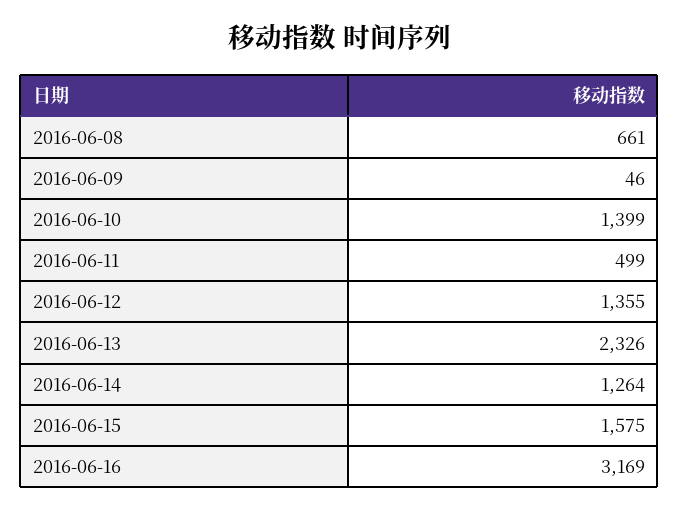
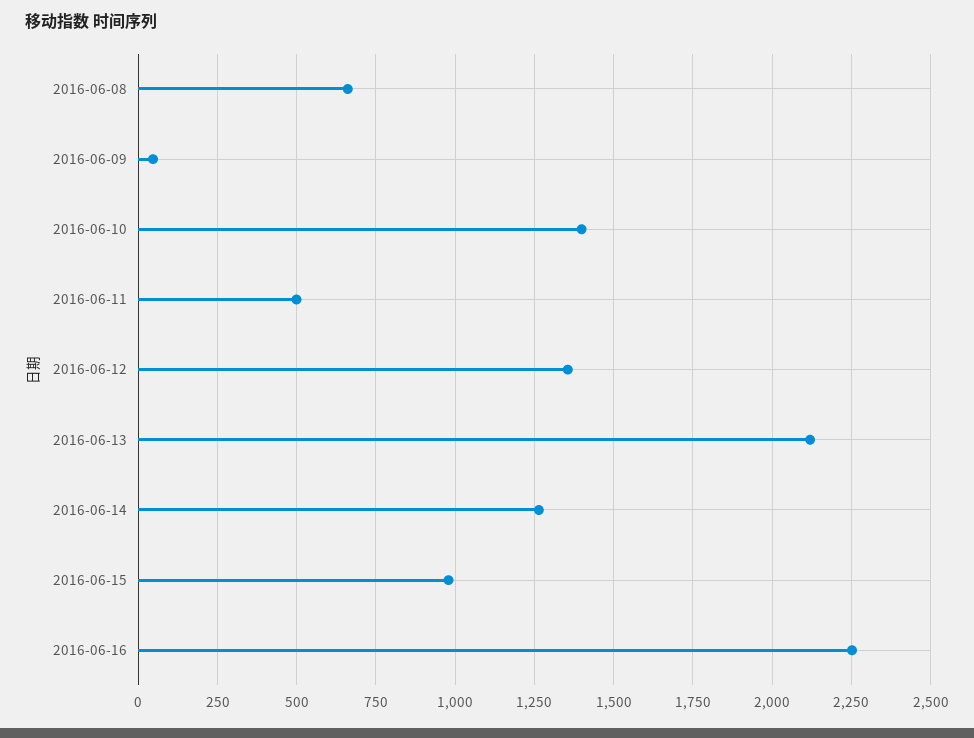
2016-06-13: 2326 -> 2125
2016-06-15: 1575 -> 975
2016-06-16: 3169 -> 2250

